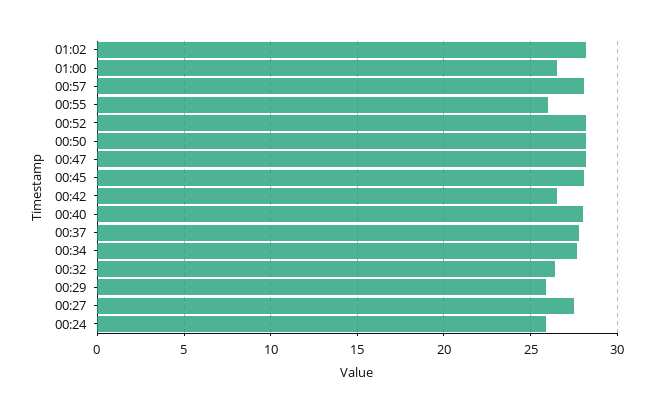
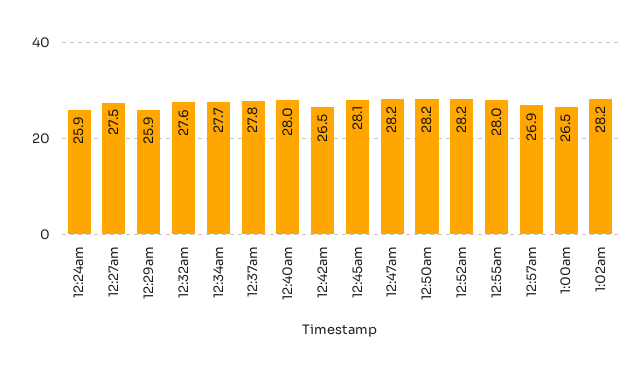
00:57: 28 -> 26.9
00:55: 26 -> 28
00:32: 26.5 -> 27.6

